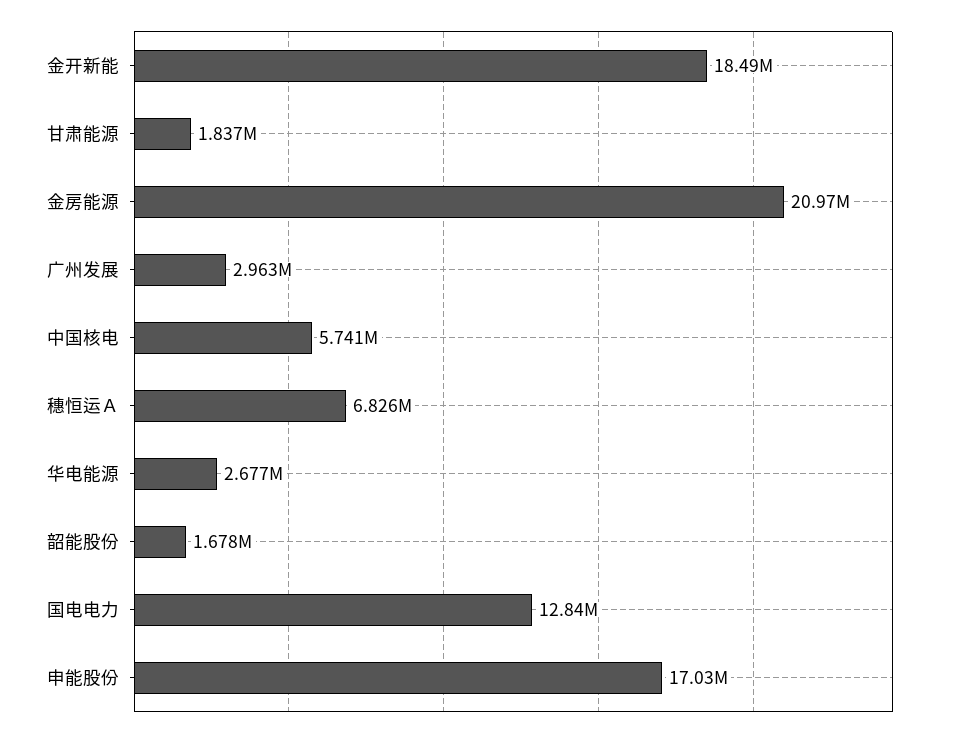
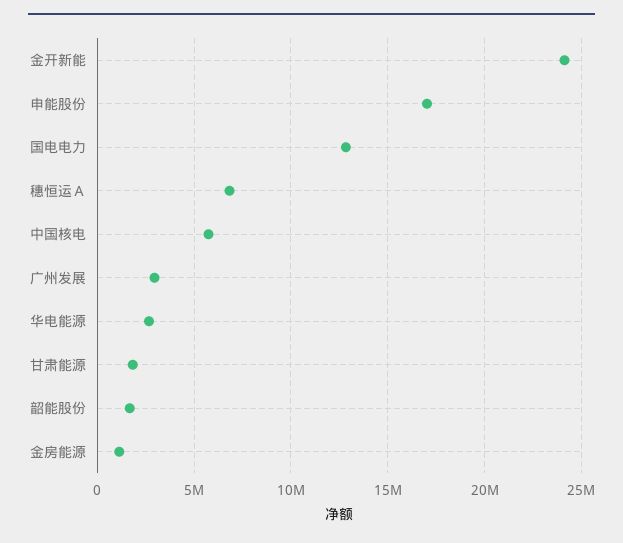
金开新能: 18490000 -> 24000000
金房能源: 20970000 -> 1000000

